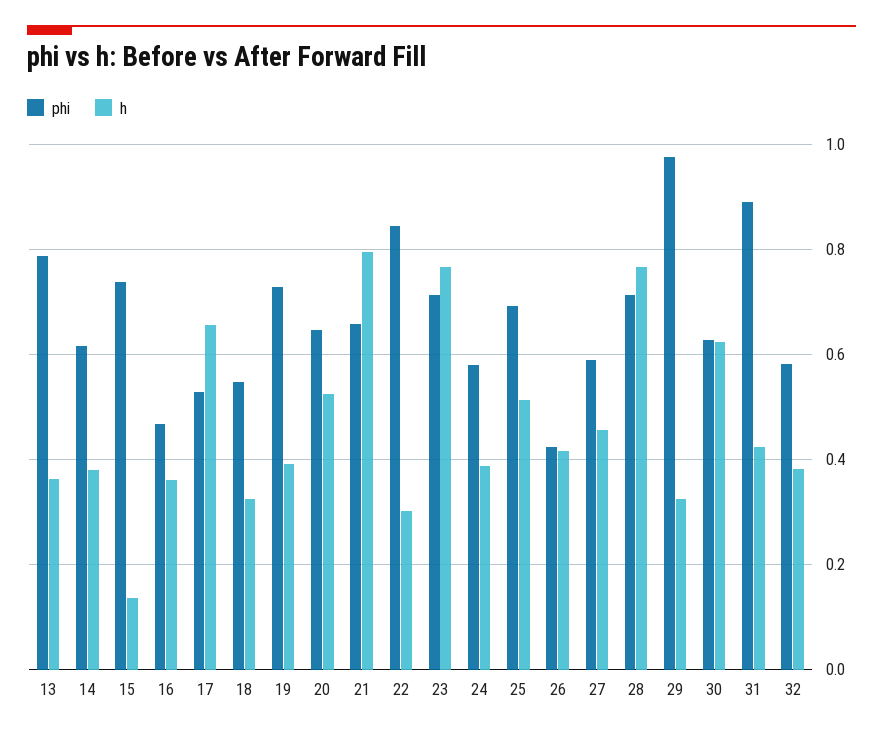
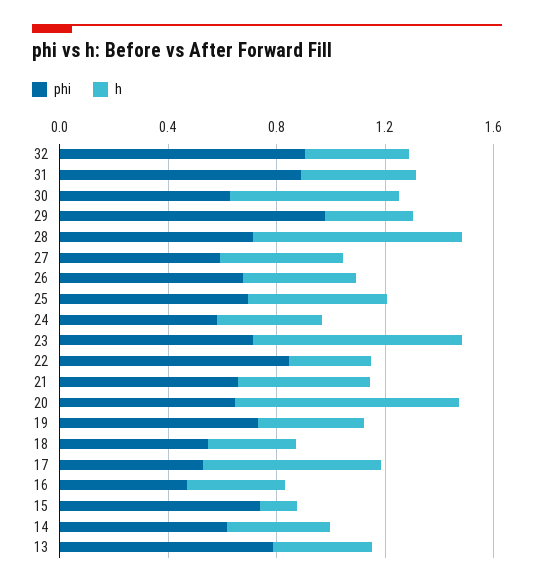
h, 20: 0.52 -> 0.8
h, 21: 0.8 -> 0.5
phi, 26: 0.42 -> 0.7
phi, 32: 0.58 -> 0.9

